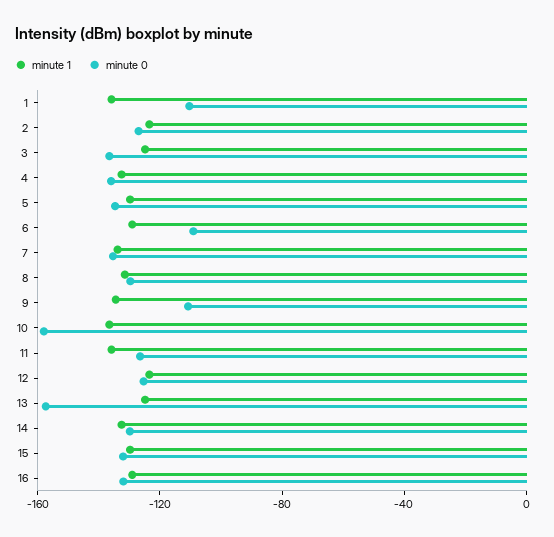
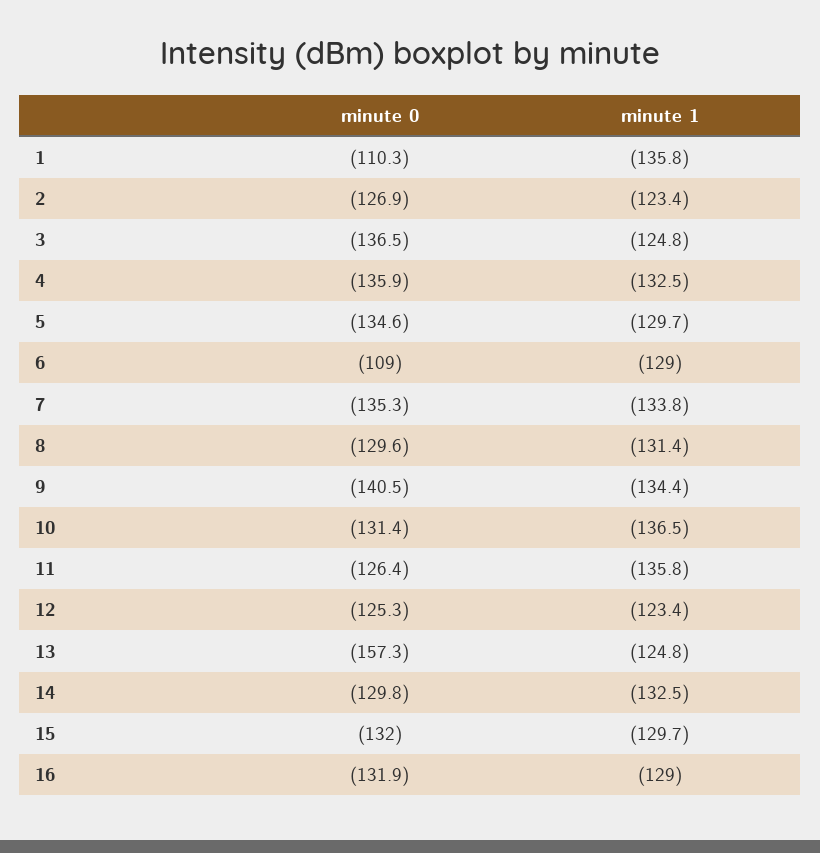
minute 0, 9: -110 -> -140.5
minute 0, 10: -160 -> -131.4

